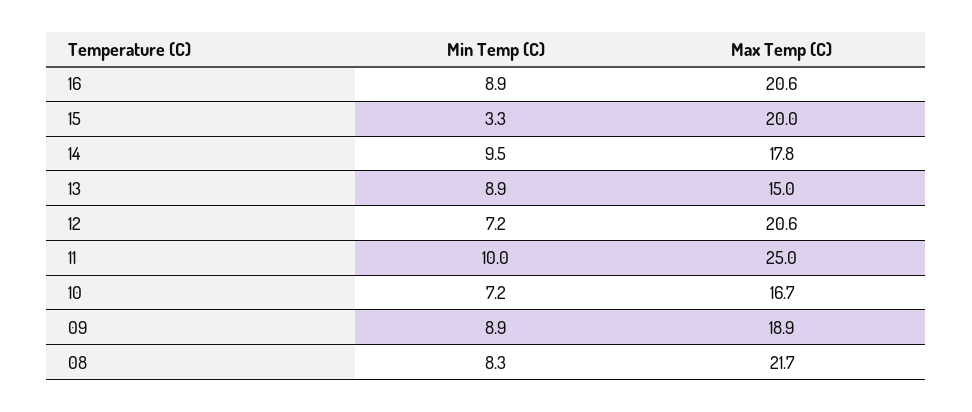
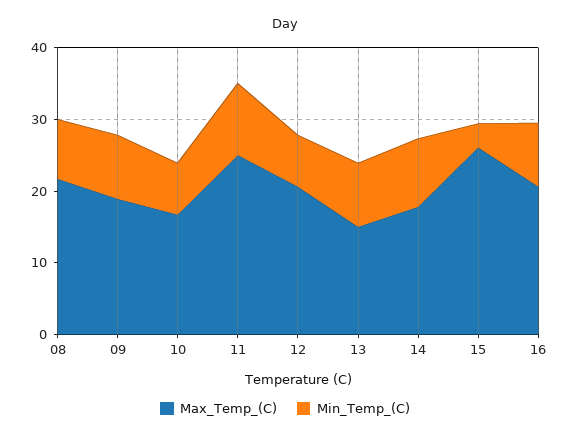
Max Temp (C), 15: 20 -> 26

